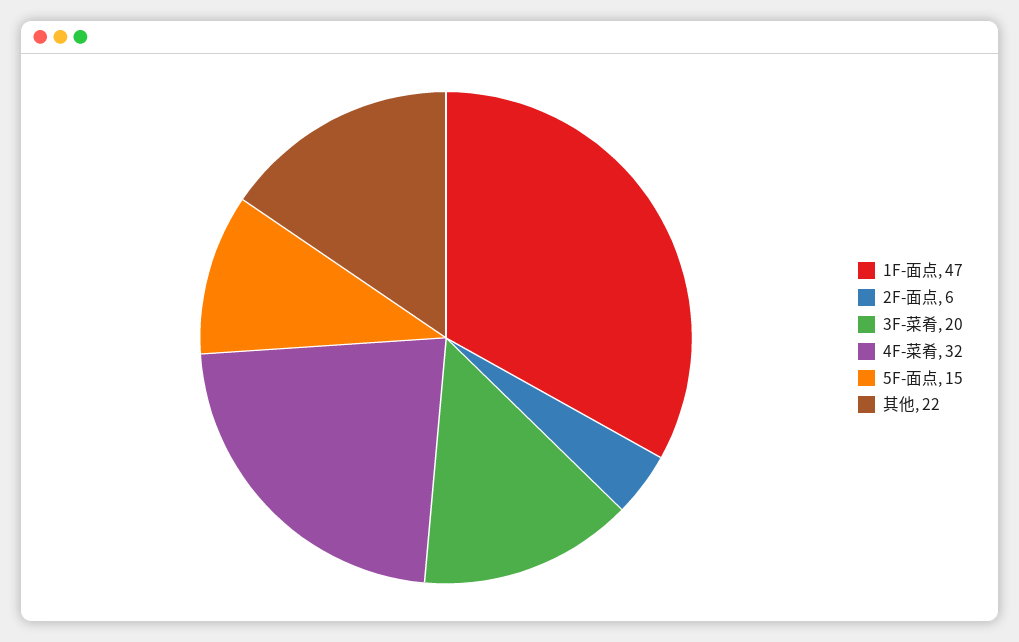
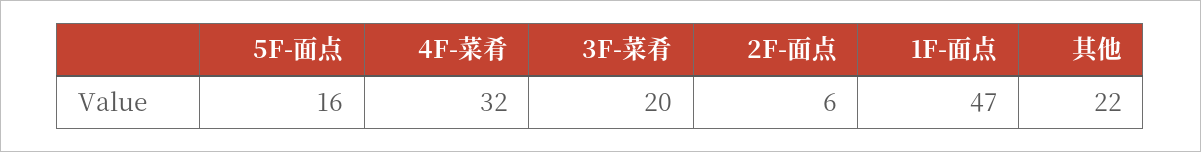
5F-面点: 15 -> 16

